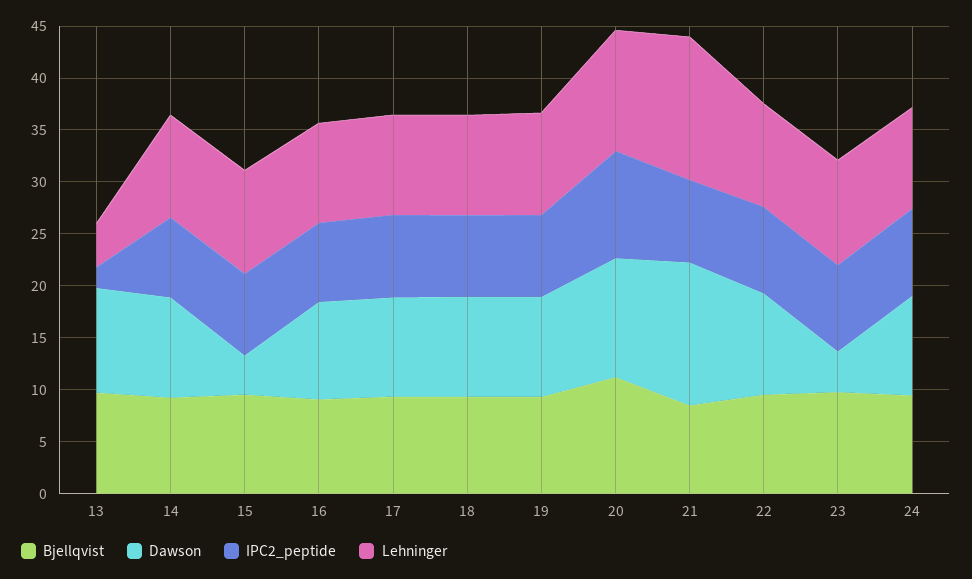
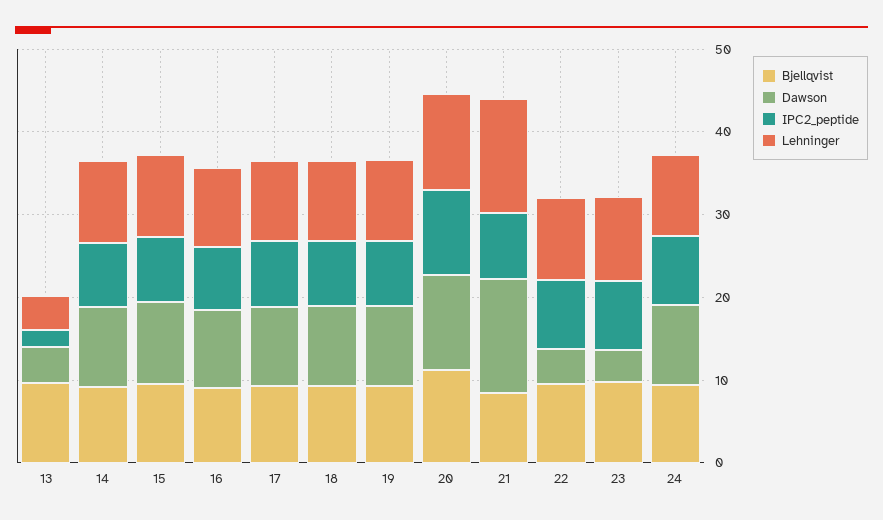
Dawson, 13: 10 -> 4
Dawson, 15: 4 -> 10
Dawson, 22: 10 -> 4

